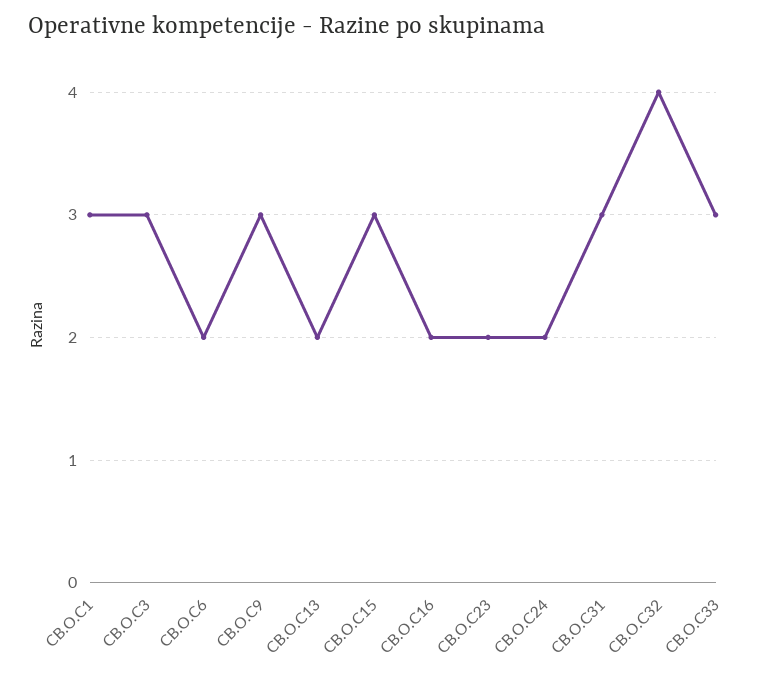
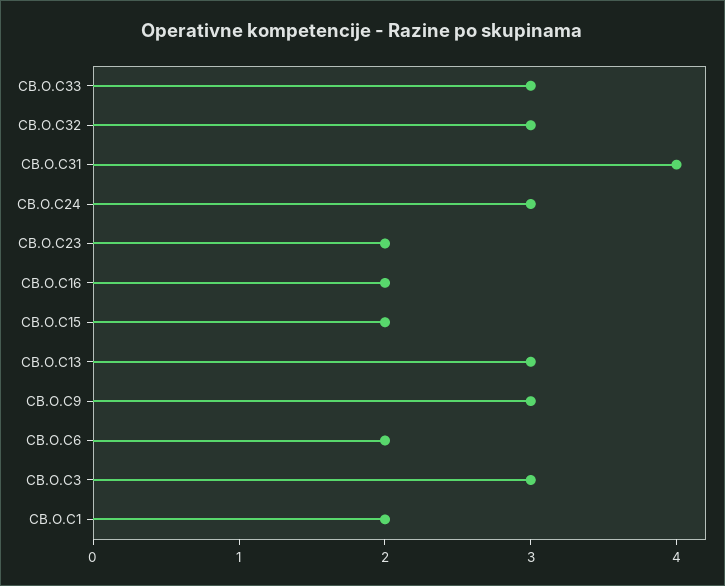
CB.O.C1: 3 -> 2
CB.O.C13: 2 -> 3
CB.O.C15: 3 -> 2
CB.O.C24: 2 -> 3
CB.O.C31: 3 -> 4
CB.O.C32: 4 -> 3

